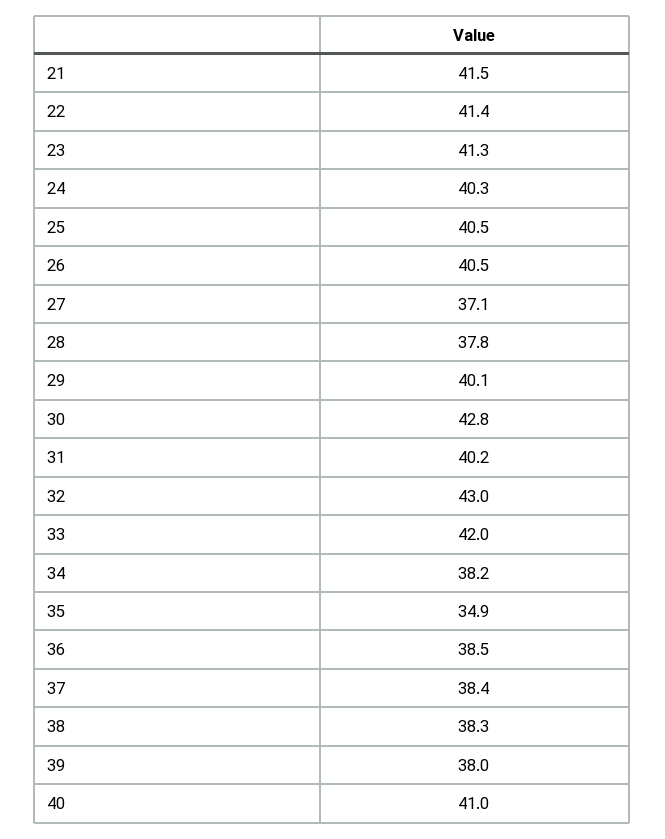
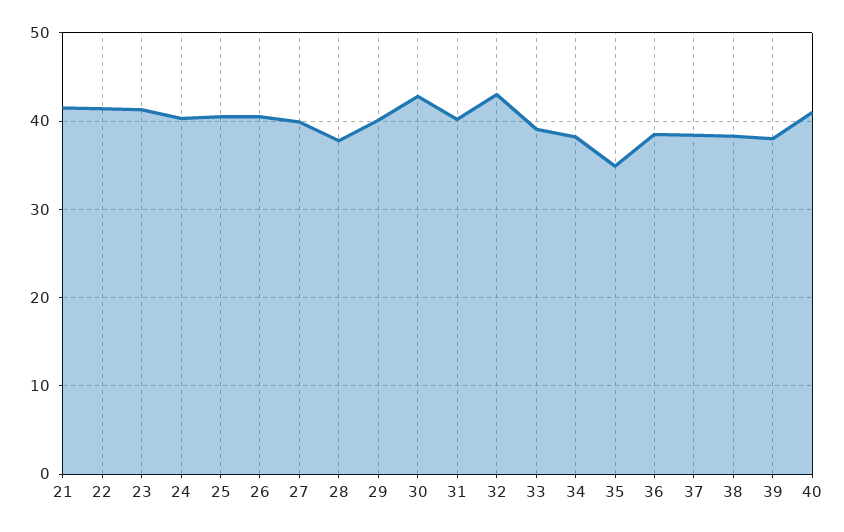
27: 37.1 -> 40
33: 42 -> 39

